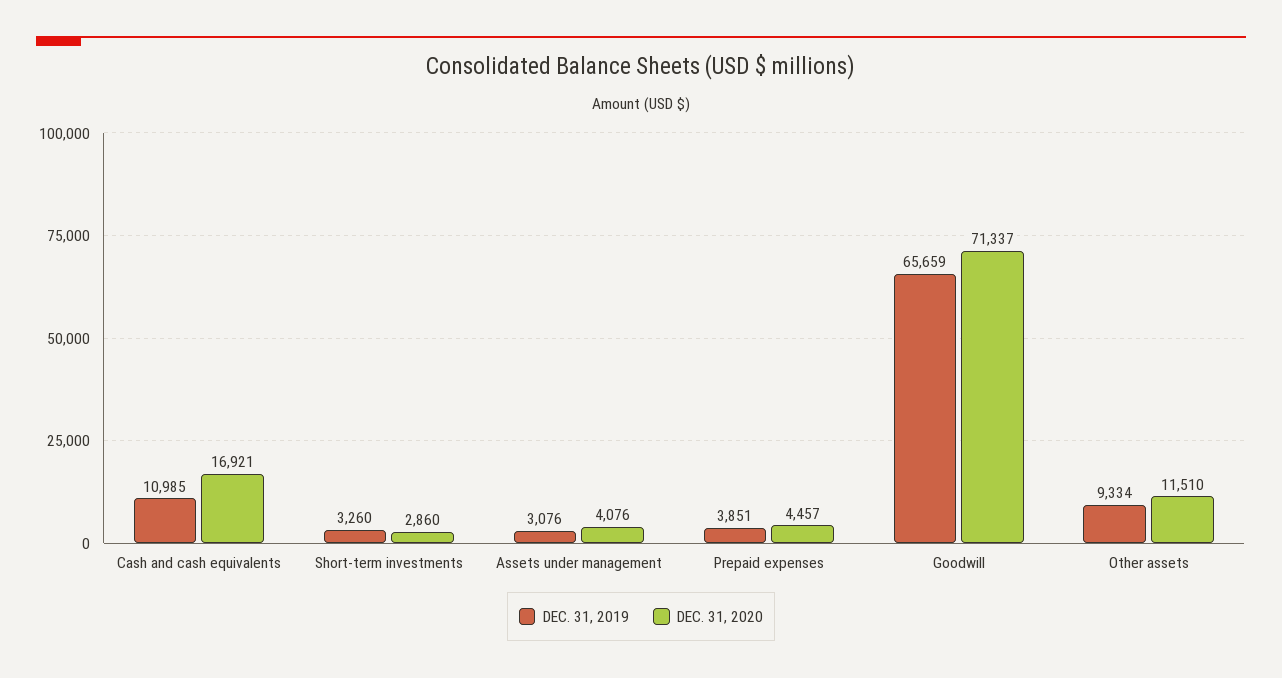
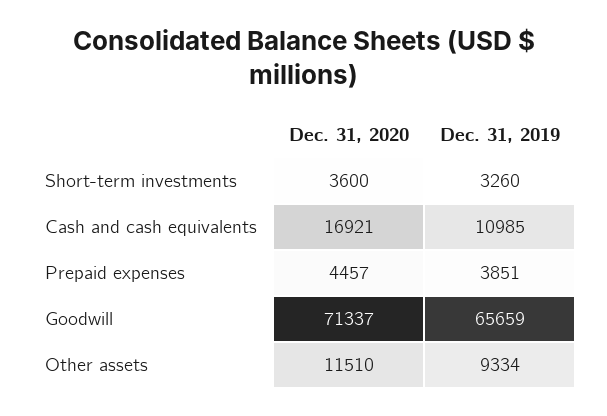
DEC. 31, 2020, Short-term investments: 2860 -> 3600
DEC. 31, 2019, Assets under management: 3076 -> none
DEC. 31, 2020, Assets under management: 4076 -> none

